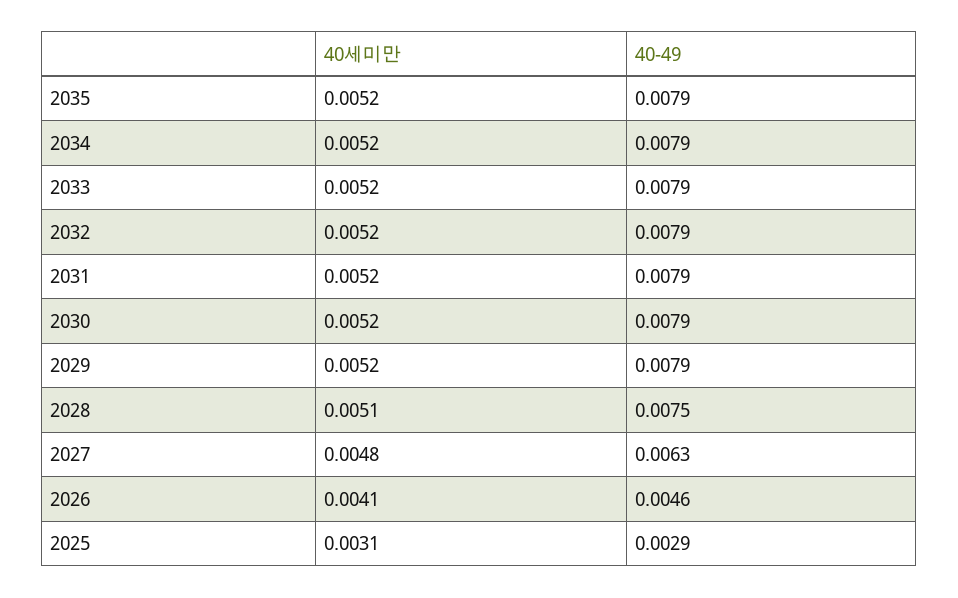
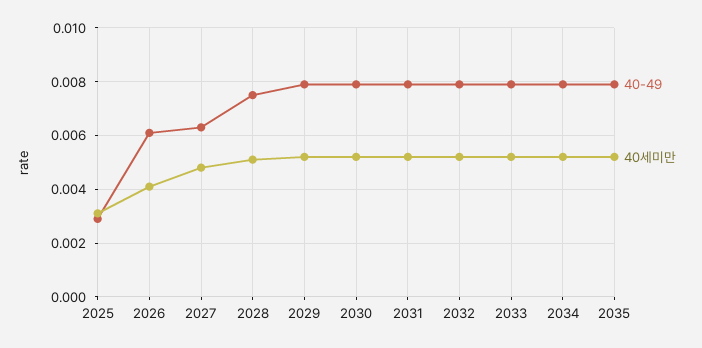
40-49, 2026: 0.0046 -> 0.006

